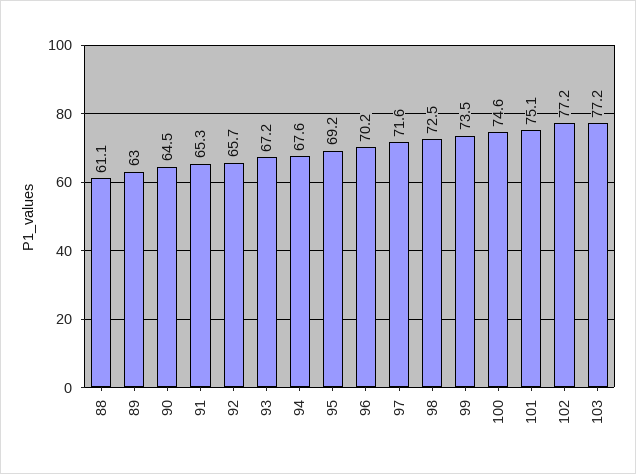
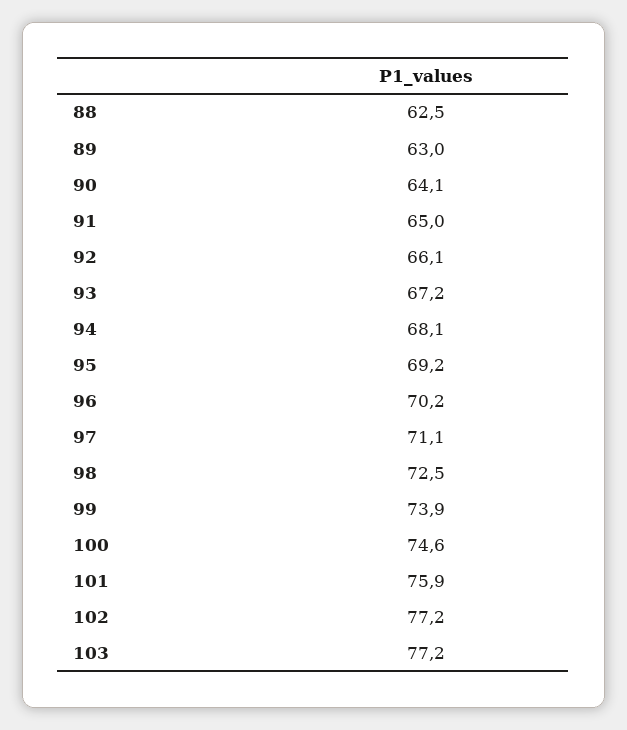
88: 61.1 -> 62.5
90: 64.5 -> 64.1
91: 65.3 -> 65
92: 65.7 -> 66.1
94: 67.6 -> 68.1
97: 71.6 -> 71.1
99: 73.5 -> 73.9
101: 75.1 -> 75.9

